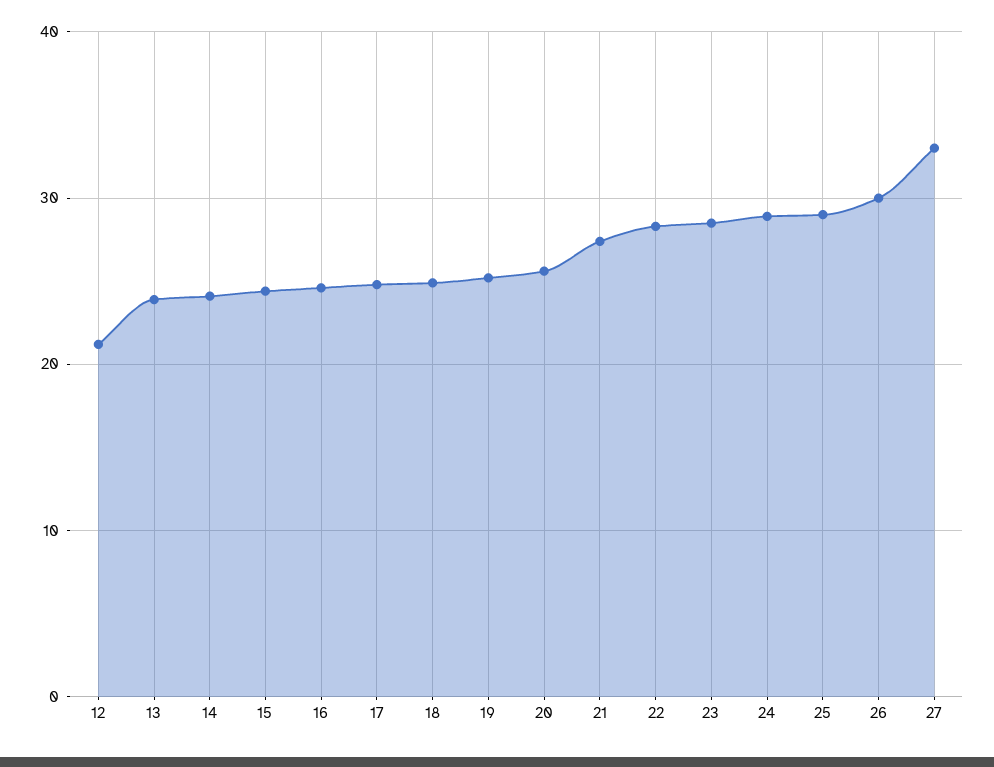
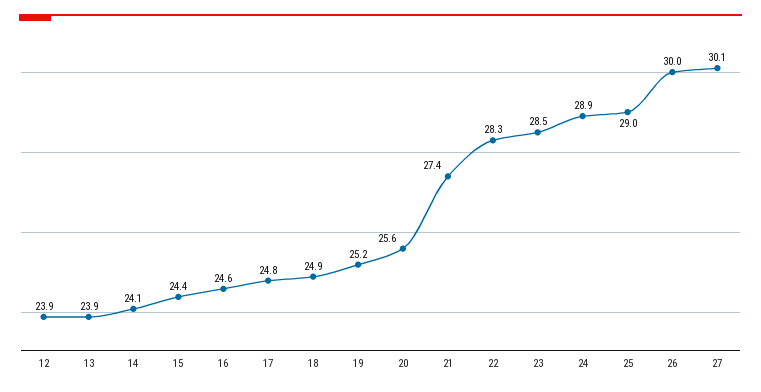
12: 21 -> 23.9
27: 33 -> 30.1

